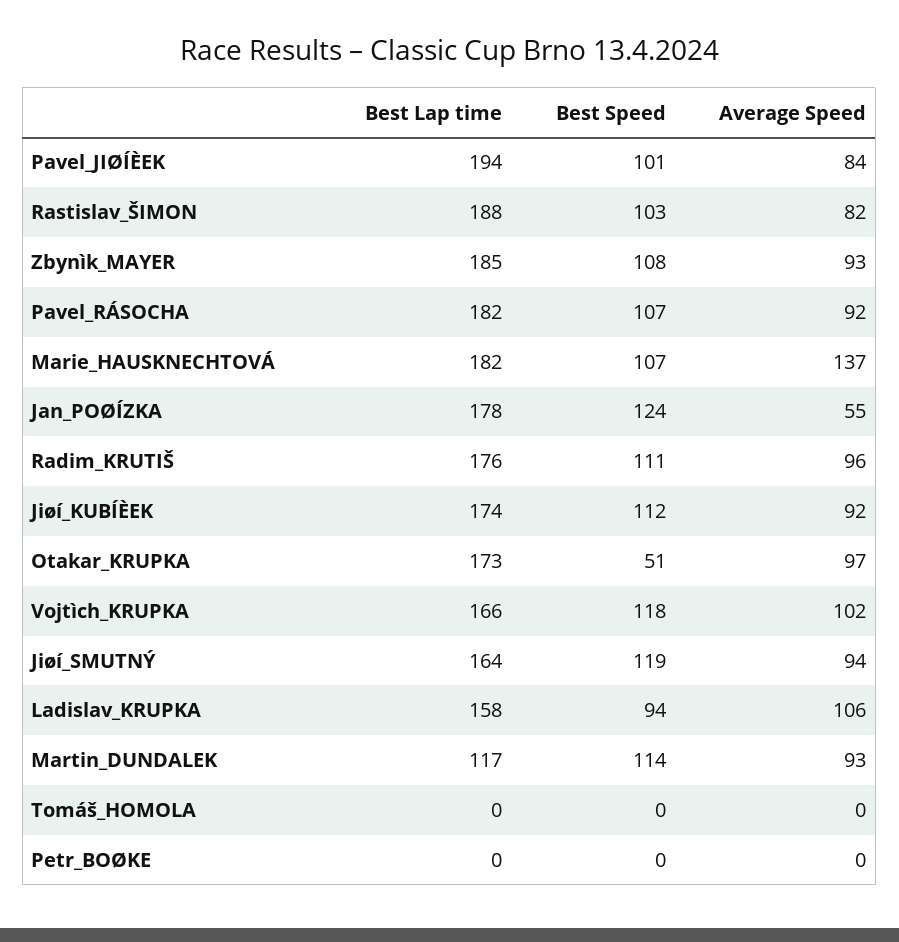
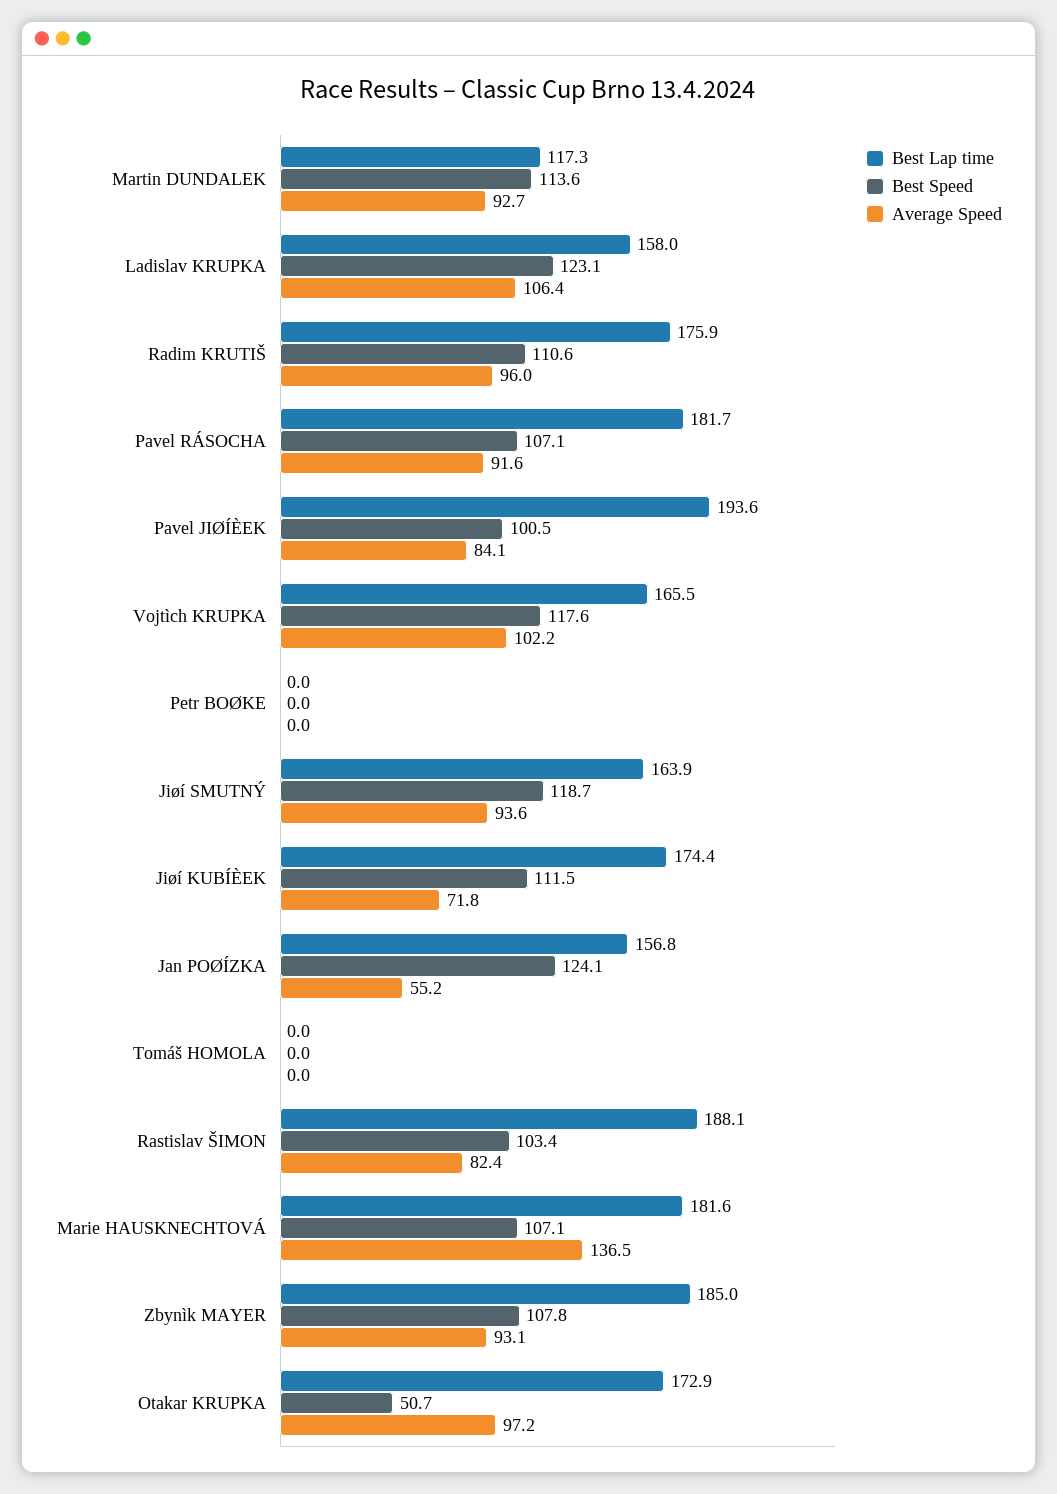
Best Lap time, Jan_POØÍZKA: 178 -> 156.8
Average Speed, Jiøí_KUBÍÈEK: 92 -> 71.8
Best Speed, Ladislav_KRUPKA: 94 -> 123.1

